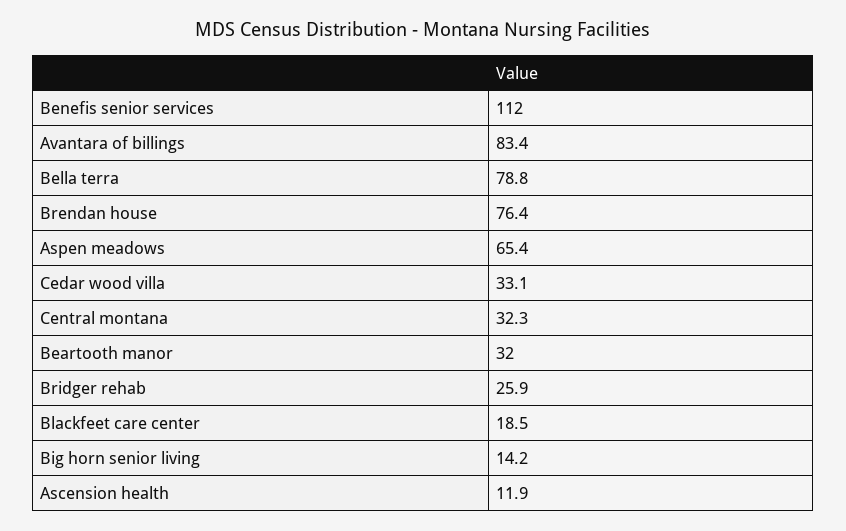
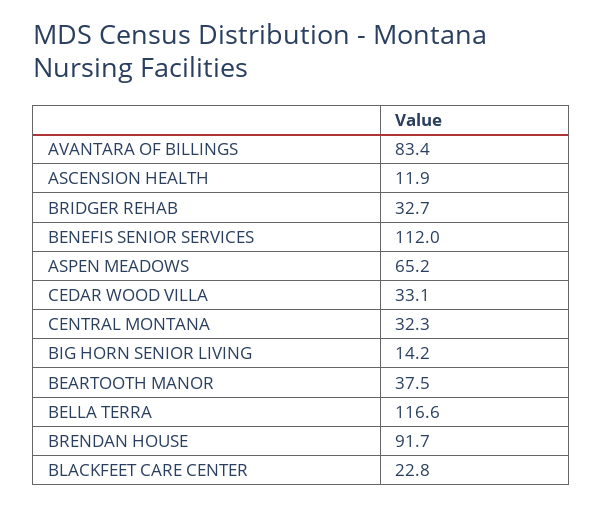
Bella terra: 78.8 -> 116.6
Brendan house: 76.4 -> 91.7
Aspen meadows: 65.4 -> 65.2
Beartooth manor: 32 -> 37.5
Bridger rehab: 25.9 -> 32.7
Blackfeet care center: 18.5 -> 22.8

